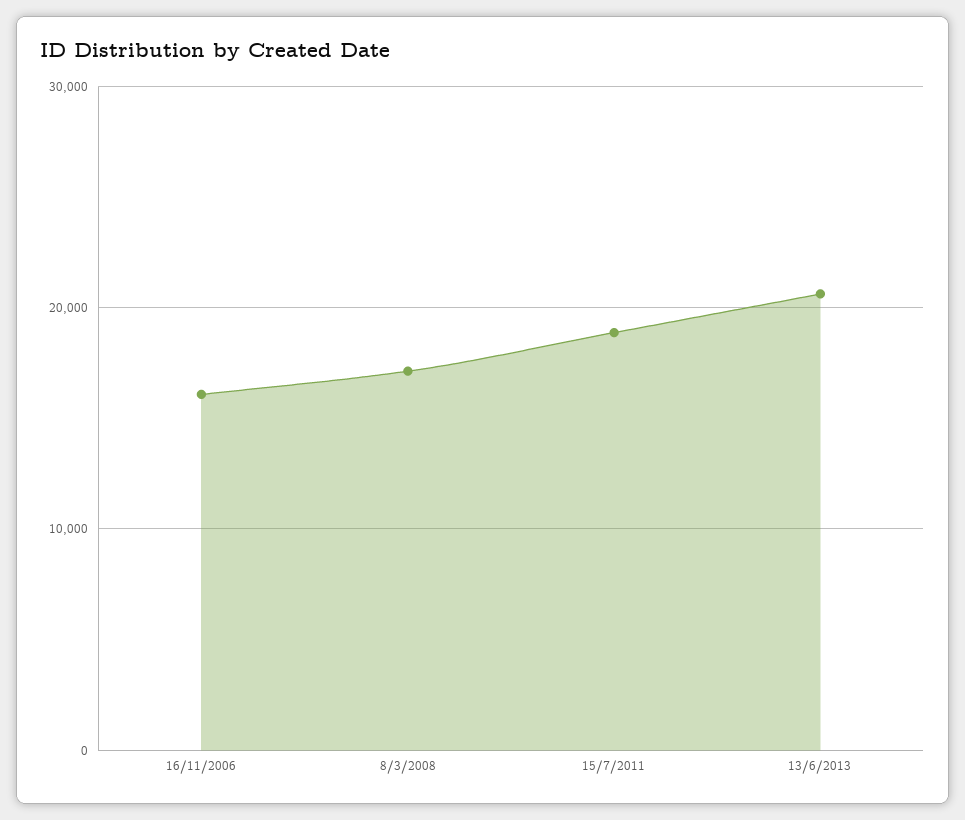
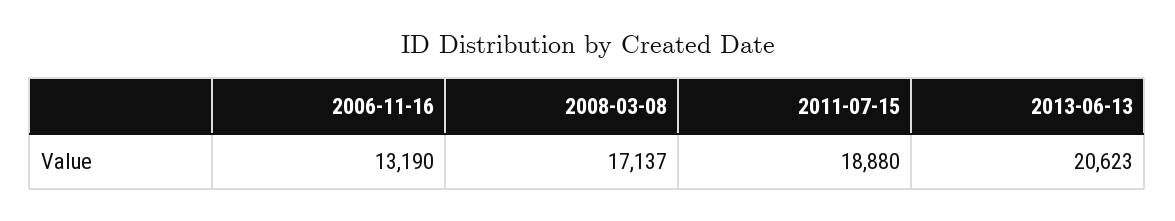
16/11/2006: 16000 -> 13190

